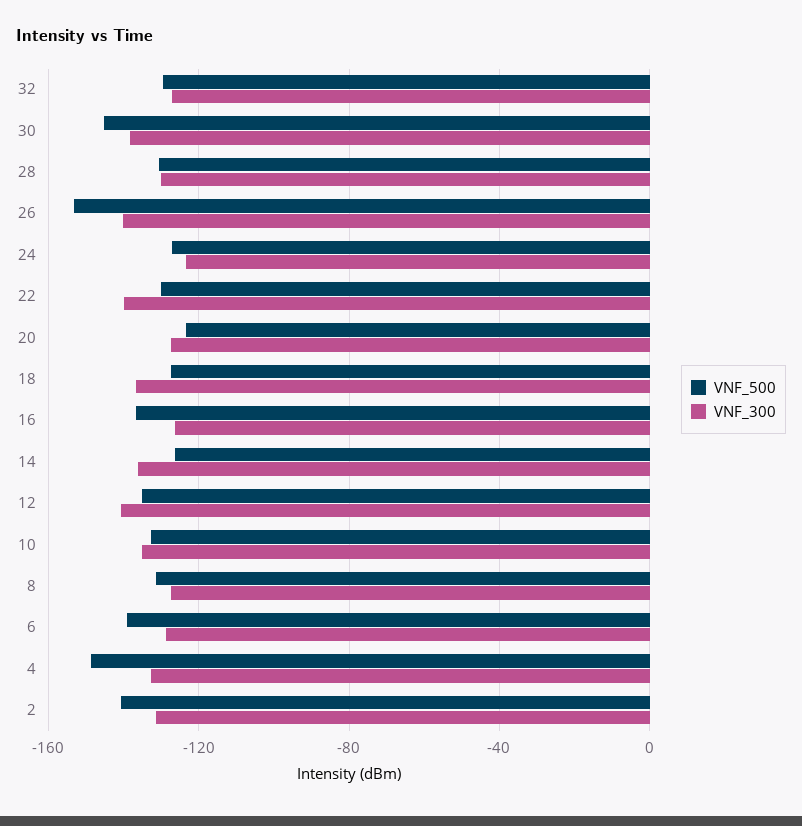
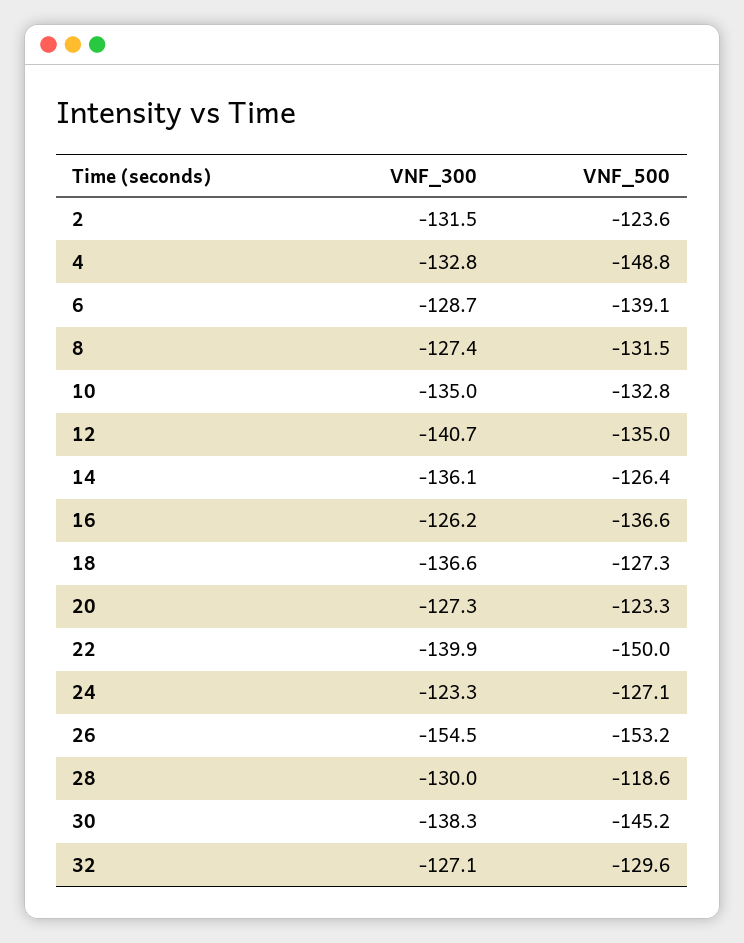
VNF_500, 28: -130 -> -118.6
VNF_300, 26: -140 -> -154.5
VNF_500, 22: -130 -> -150
VNF_500, 2: -140 -> -123.6

